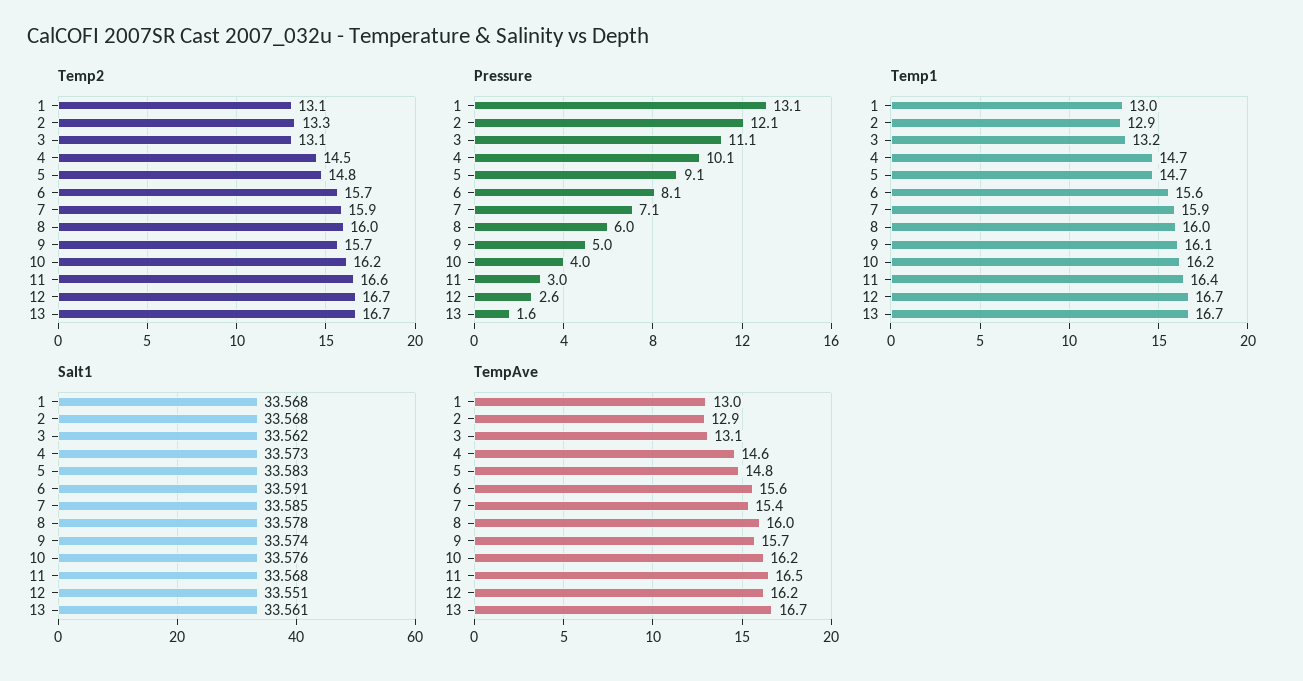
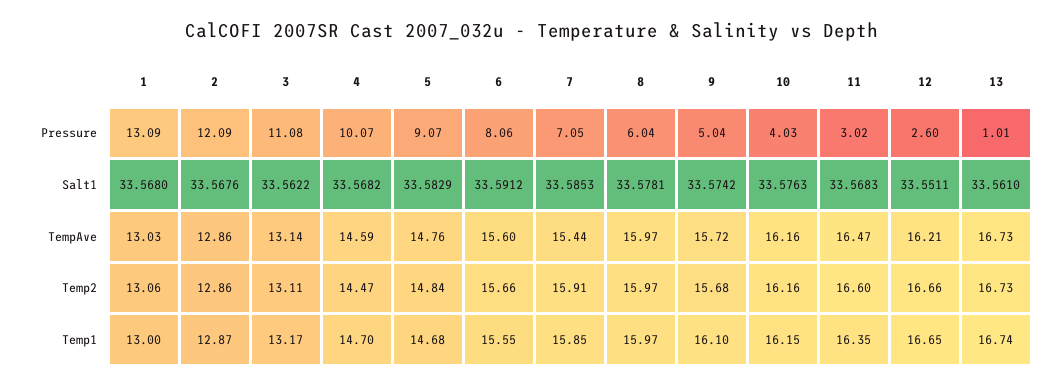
Temp2, 2: 13.3 -> 12.86
Pressure, 13: 1.6 -> 1.01
Salt1, 4: 33.573 -> 33.5682

